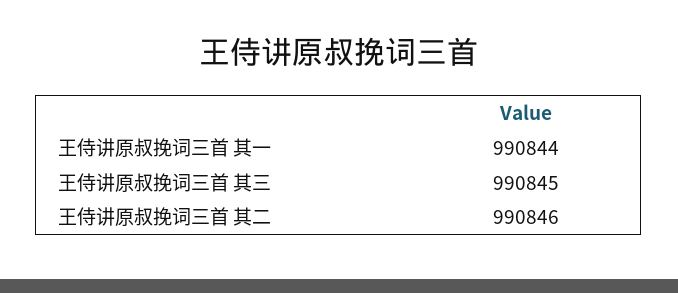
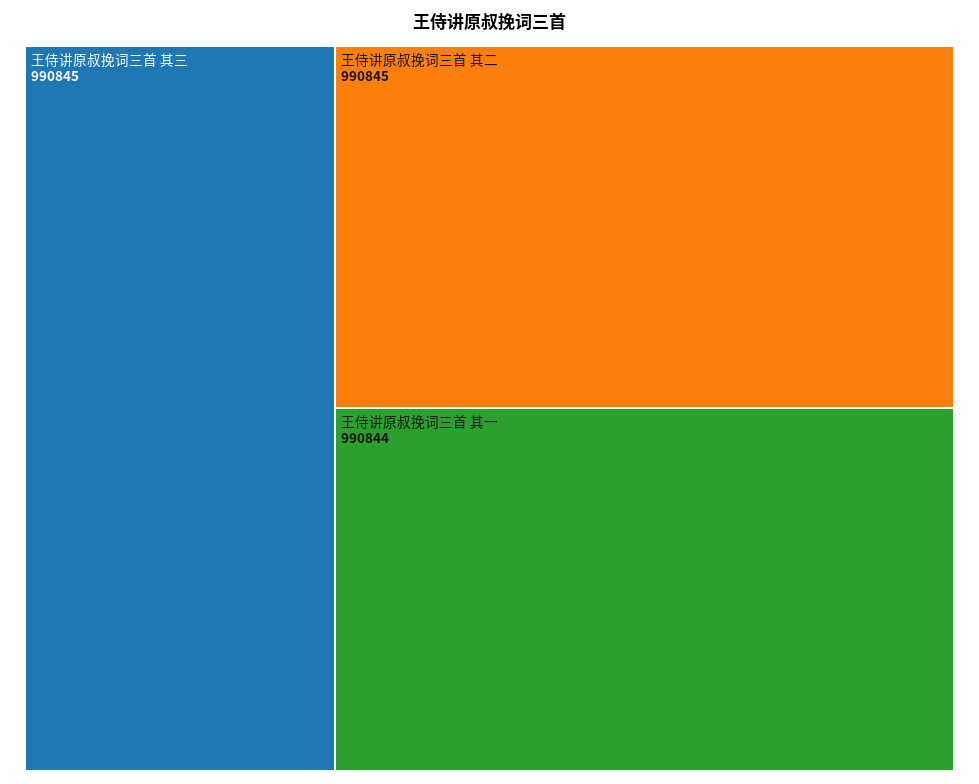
王侍讲原叔挽词三首 其二: 990846 -> 990845

